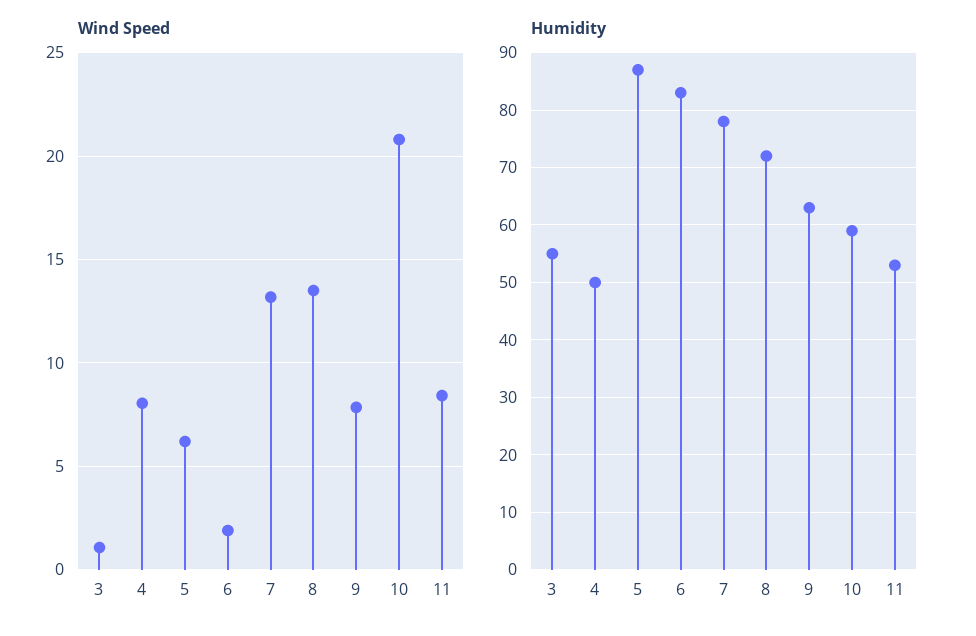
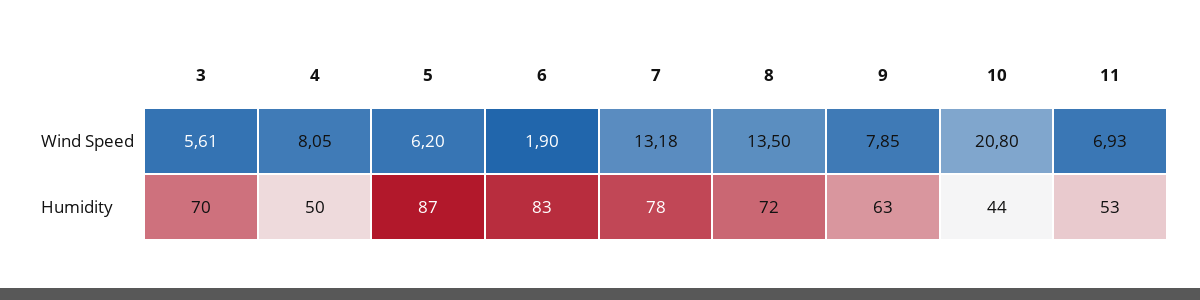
Wind Speed, 3: 1 -> 5.61
Wind Speed, 11: 8.5 -> 6.93
Humidity, 3: 55 -> 70
Humidity, 10: 60 -> 44

